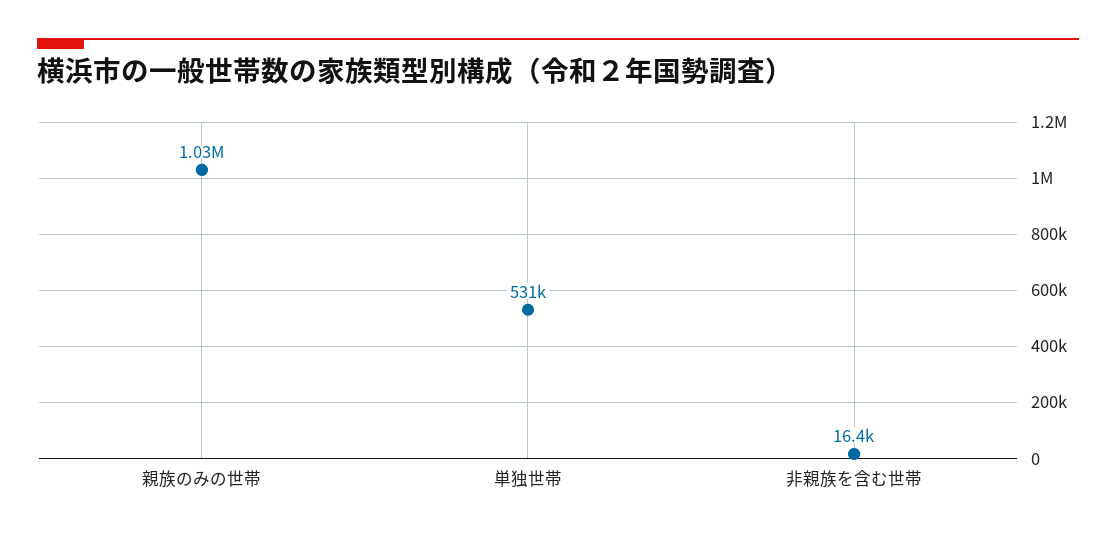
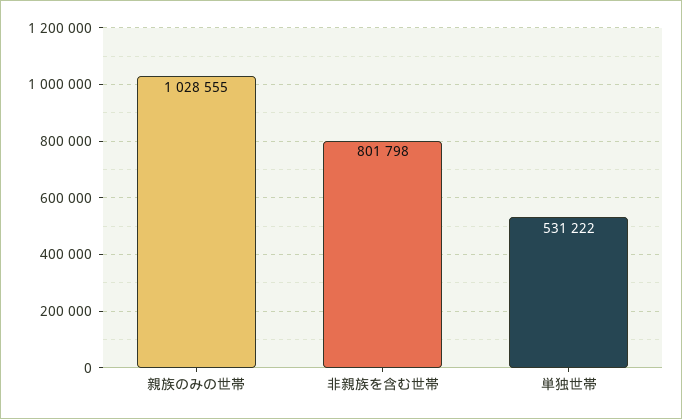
非親族を含む世帯: 16400 -> 801798

